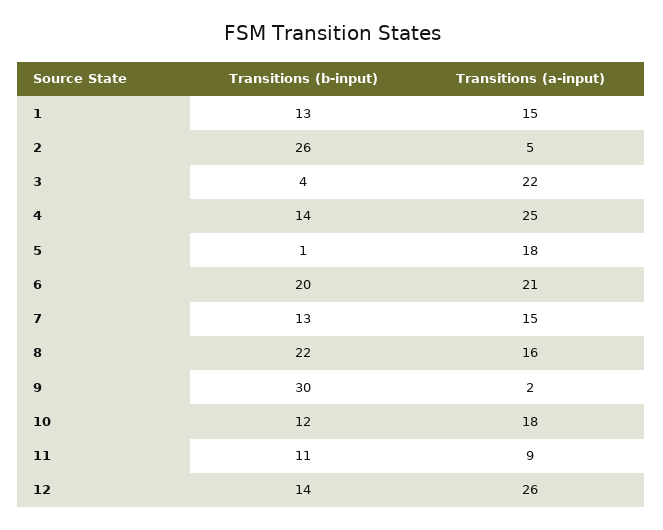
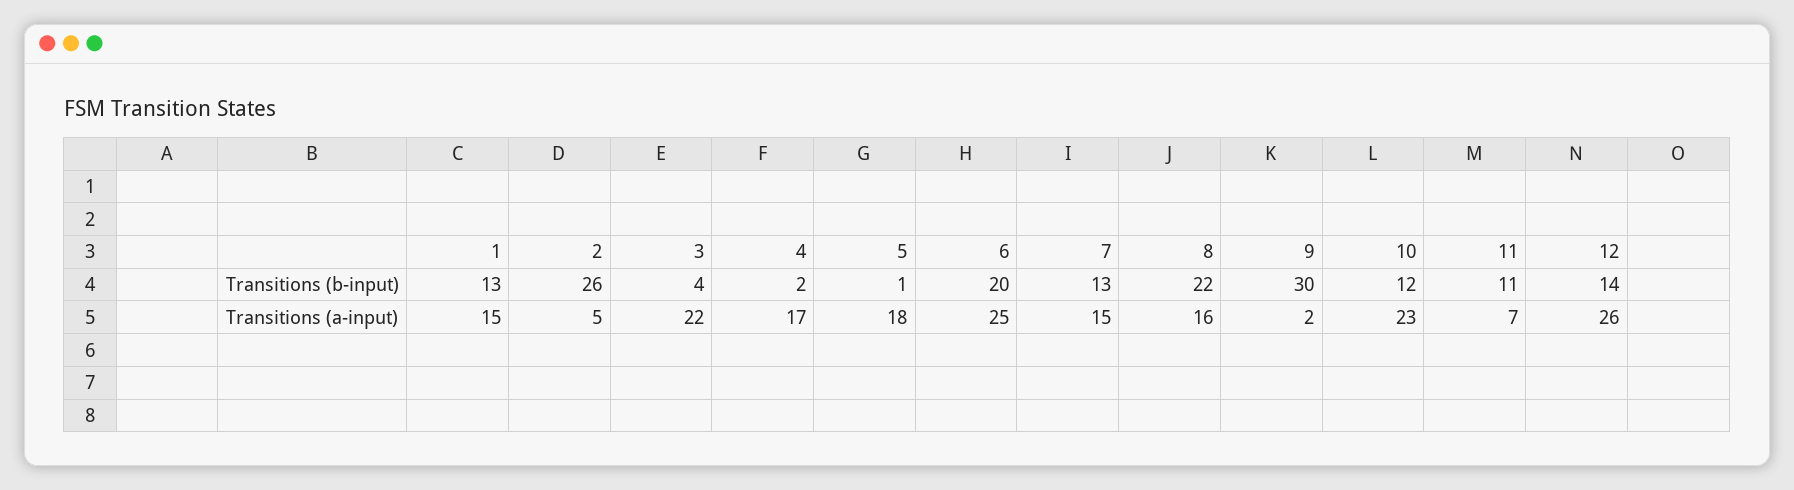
Transitions (b-input), 4: 14 -> 2
Transitions (a-input), 4: 25 -> 17
Transitions (a-input), 6: 21 -> 25
Transitions (a-input), 10: 18 -> 23
Transitions (a-input), 11: 9 -> 7

